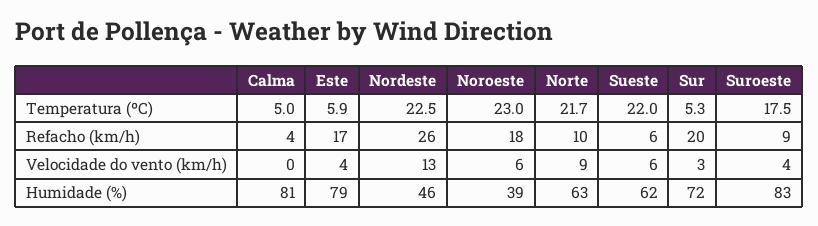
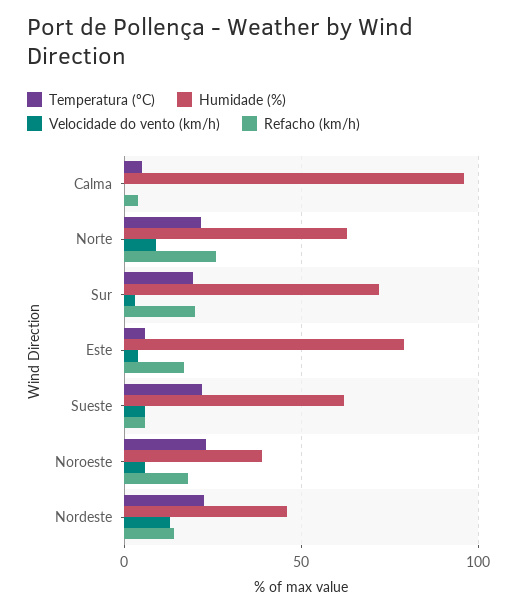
Temperatura (ºC), Sur: 5.3 -> 20
Temperatura (ºC), Suroeste: 17.5 -> none
Refacho (km/h), Nordeste: 26 -> 15
Refacho (km/h), Norte: 10 -> 25
Refacho (km/h), Suroeste: 9 -> none
Velocidade do vento (km/h), Suroeste: 4 -> none
Humidade (%), Calma: 81 -> 95
Humidade (%), Suroeste: 83 -> none

